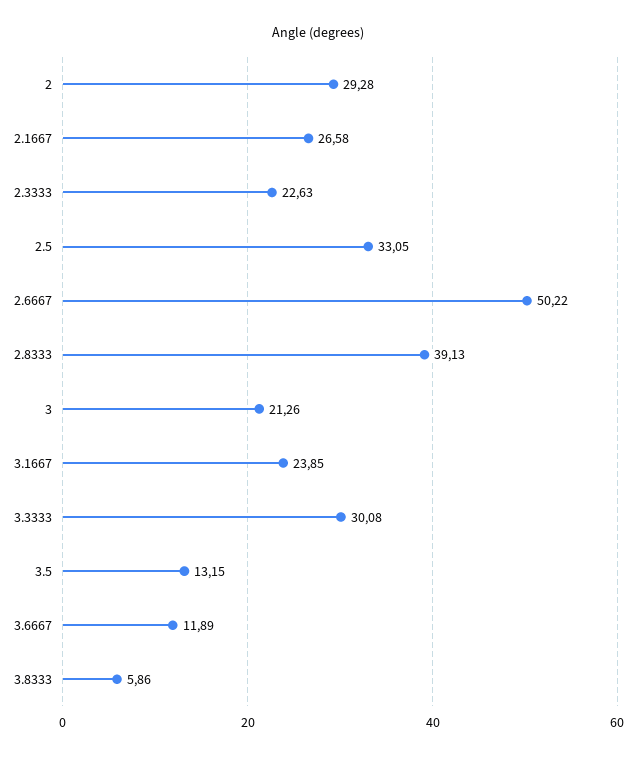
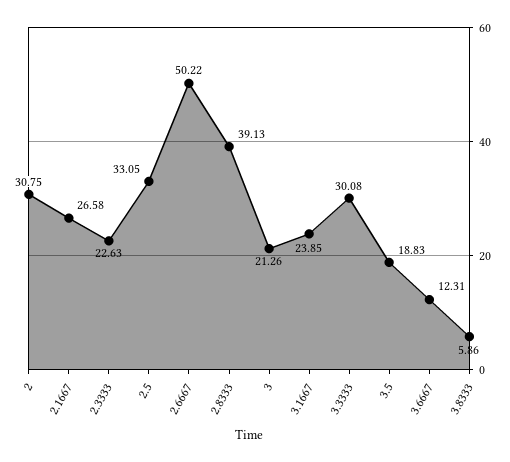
2: 29.28 -> 30.75
3.5: 13.15 -> 18.83
3.6667: 11.89 -> 12.31

